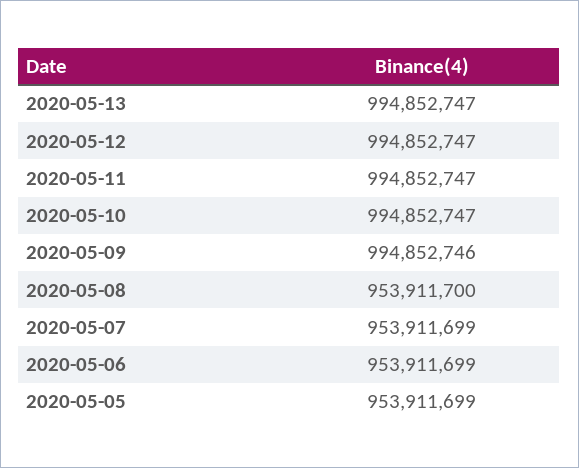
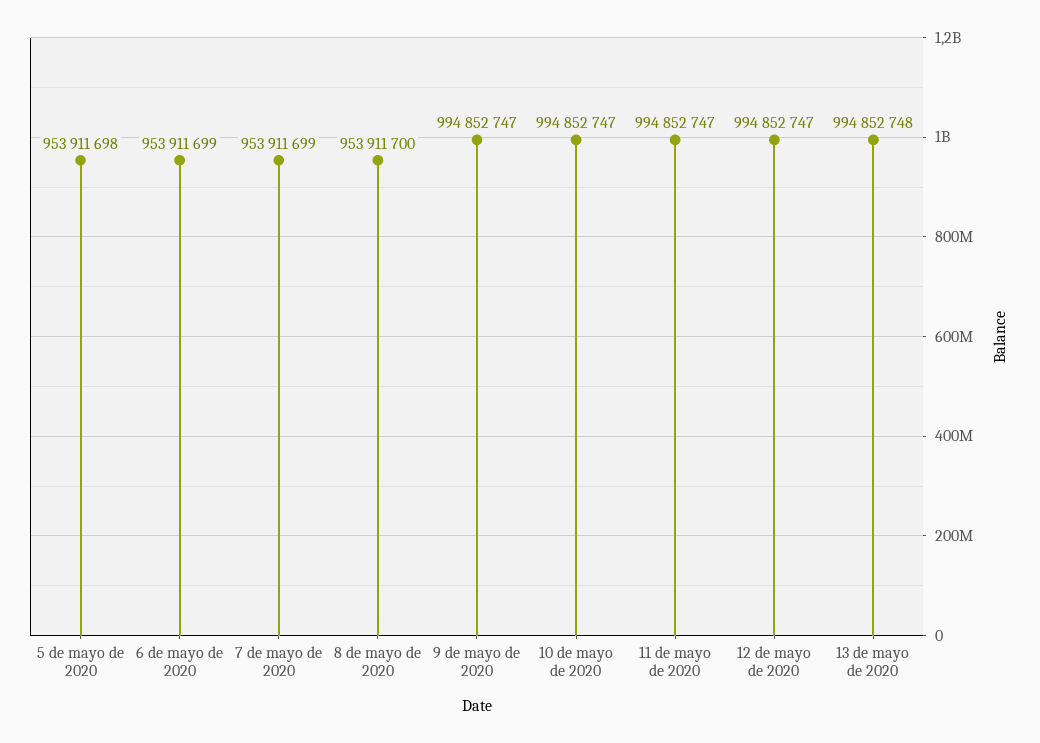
2020-05-13: 994852747 -> 994852748
2020-05-09: 994852746 -> 994852747
2020-05-05: 953911699 -> 953911698

